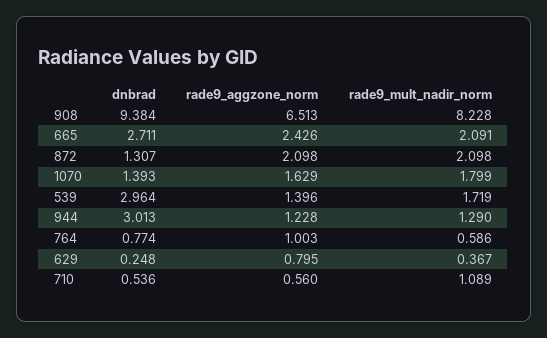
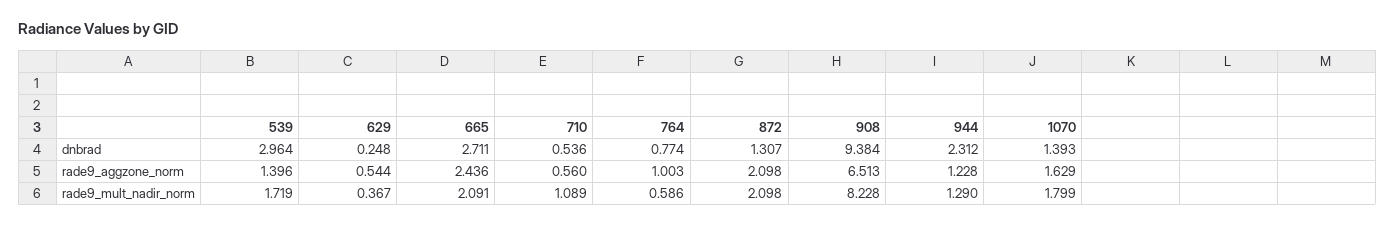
rade9_aggzone_norm, 665: 2.426 -> 2.436
dnbrad, 944: 3.013 -> 2.312
rade9_aggzone_norm, 629: 0.795 -> 0.544

